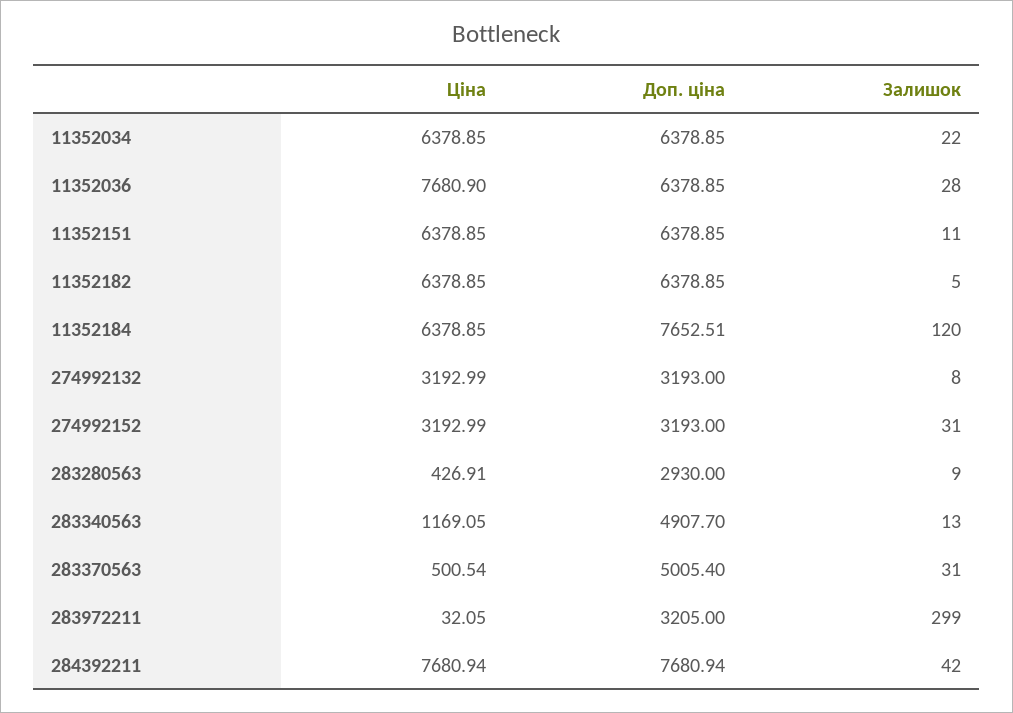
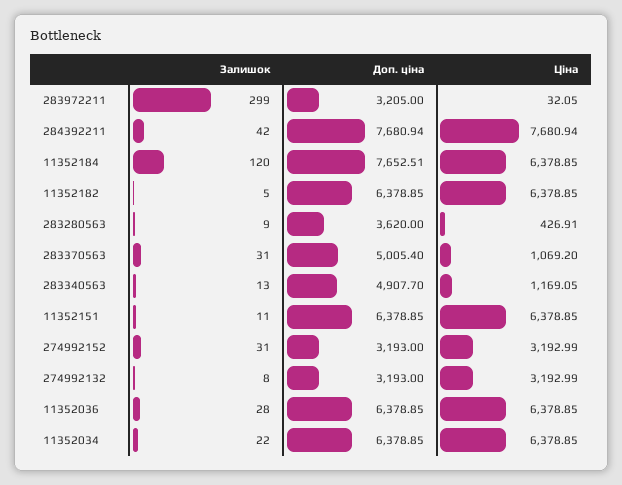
Ціна, 11352036: 7680.9 -> 6378.85
Доп. ціна, 283280563: 2930 -> 3620
Ціна, 283370563: 500.54 -> 1069.2

